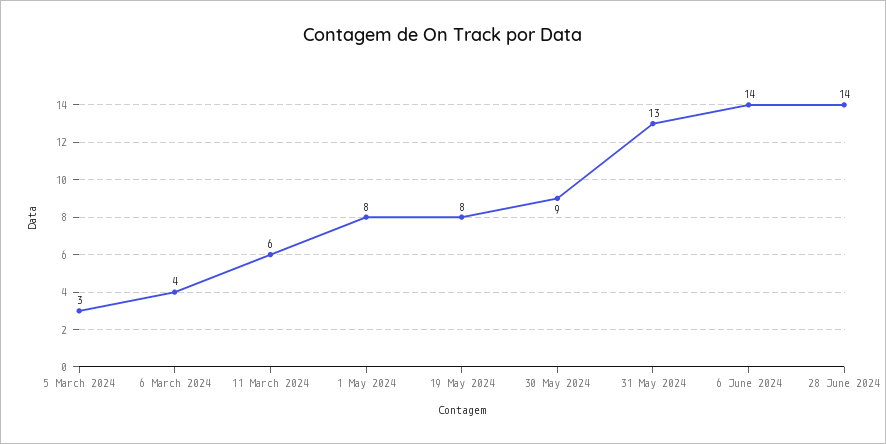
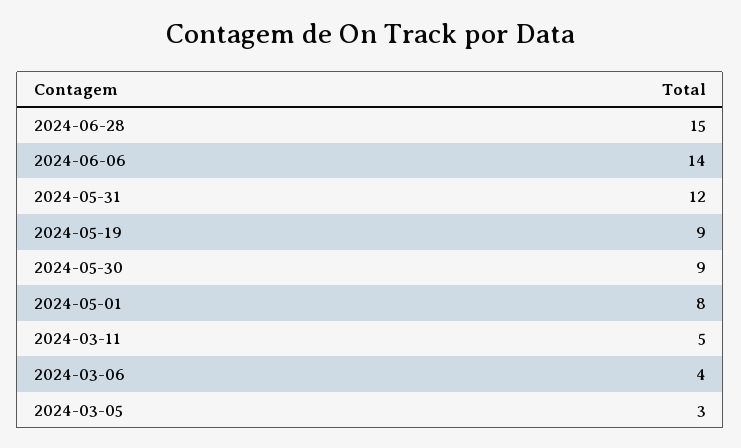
11 March 2024: 6 -> 5
19 May 2024: 8 -> 9
31 May 2024: 13 -> 12
28 June 2024: 14 -> 15

